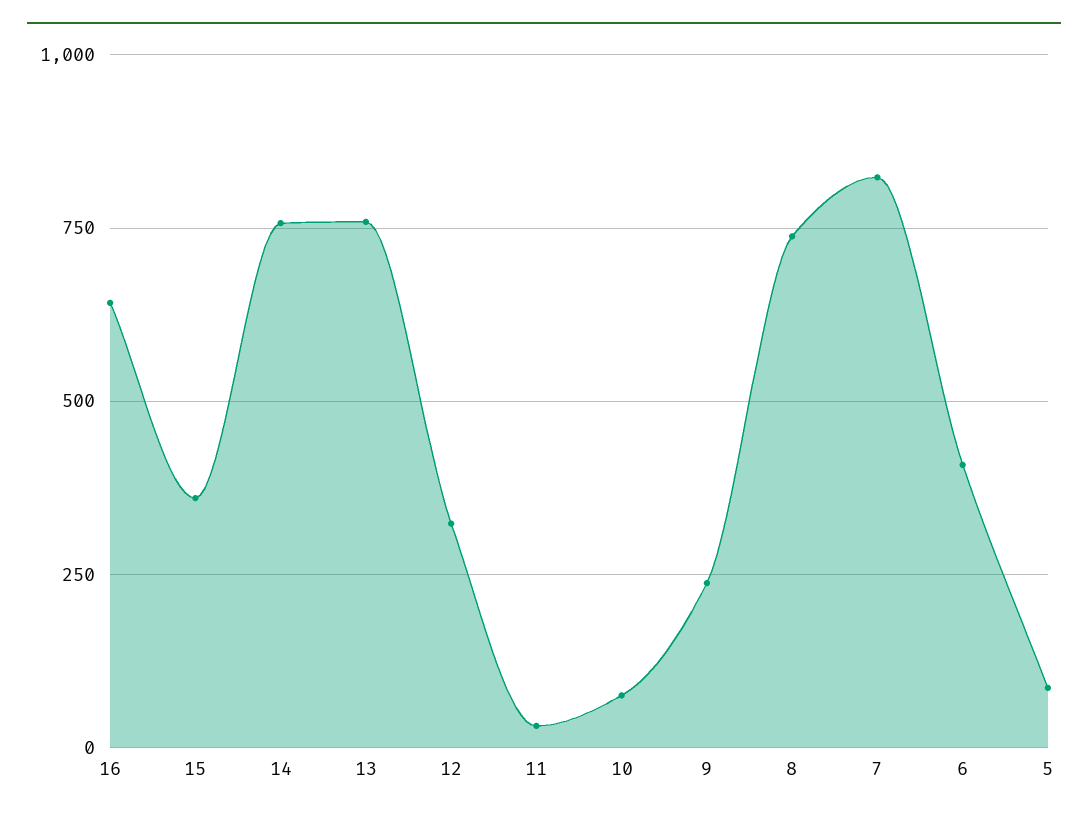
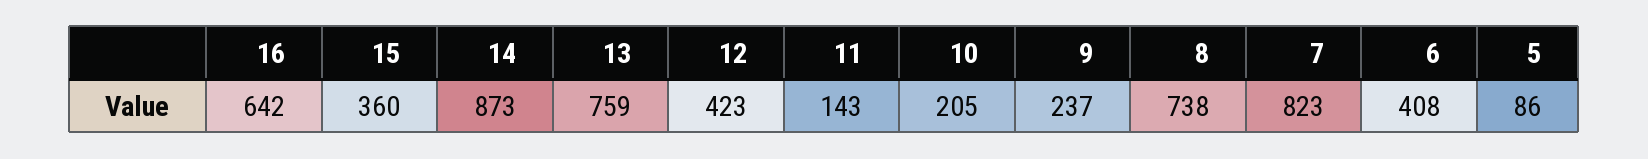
14: 750 -> 873
12: 325 -> 423
11: 25 -> 143
10: 75 -> 205

